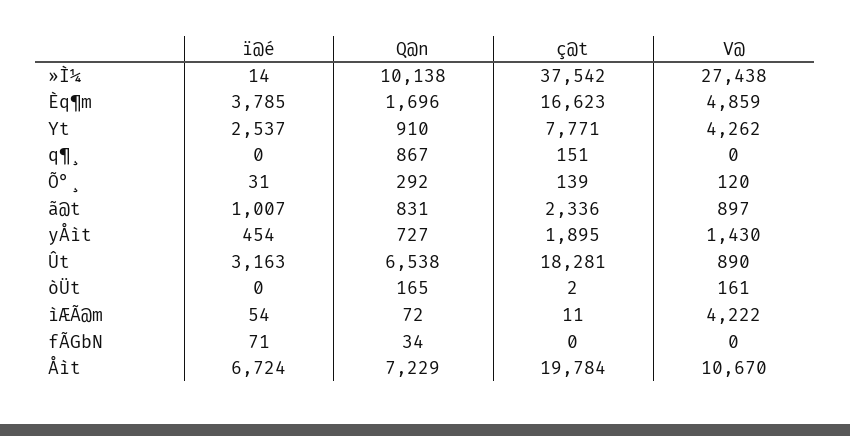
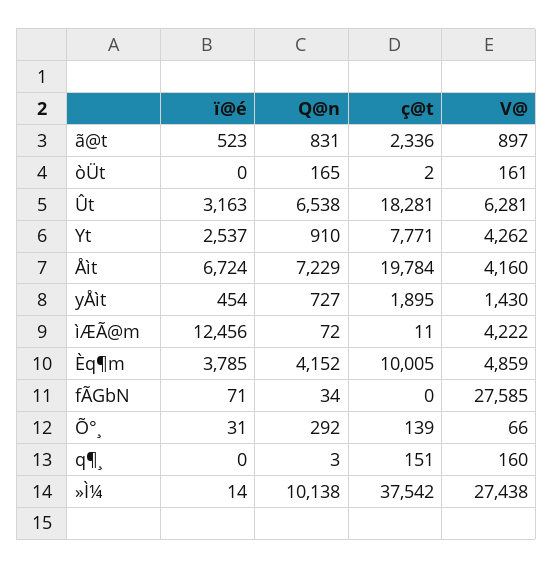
Q@n, Èq¶m: 1696 -> 4152
ç@t, Èq¶m: 16623 -> 10005
Q@n, q¶¸: 867 -> 3
V@, q¶¸: 0 -> 160
V@, Õ°¸: 120 -> 66
ï@é, ã@t: 1007 -> 523
V@, Ût: 890 -> 6281
ï@é, ìÆÃ@m: 54 -> 12456
V@, fÃGbN: 0 -> 27585
V@, Åìt: 10670 -> 4160

